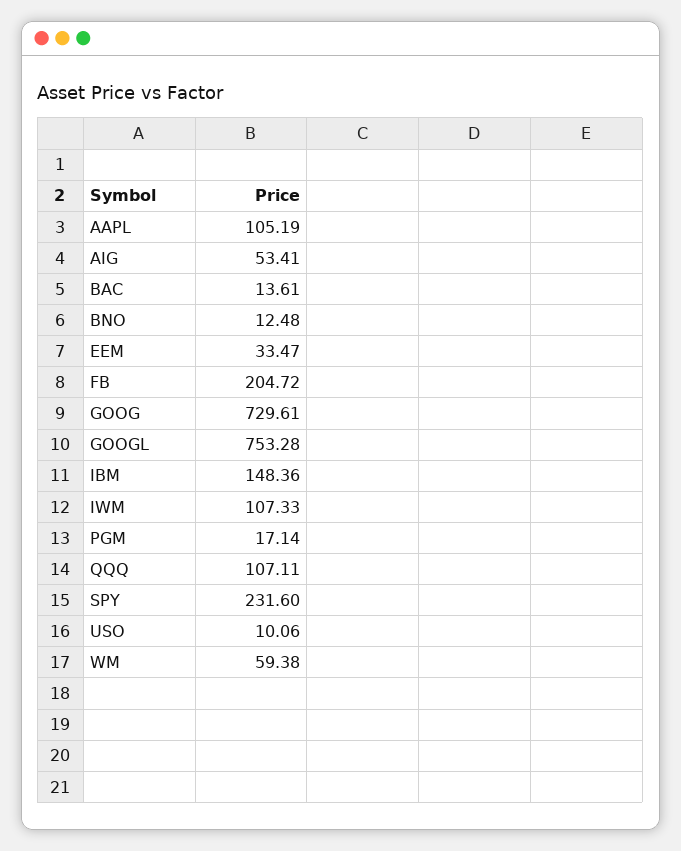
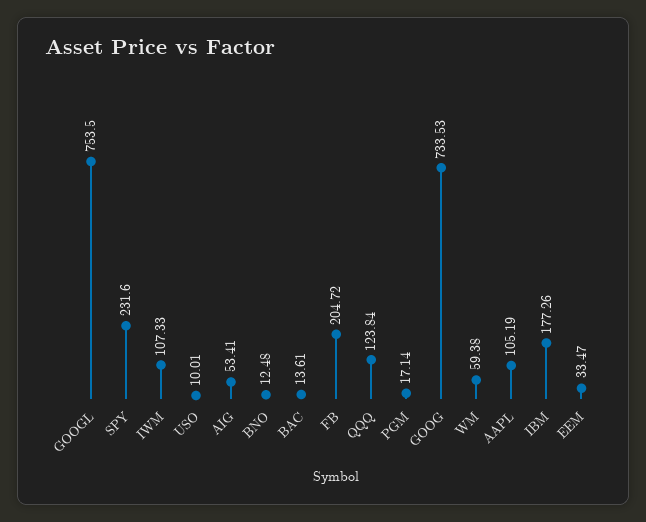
GOOG: 729.61 -> 733.53
GOOGL: 753.28 -> 753.5
IBM: 148.36 -> 177.26
QQQ: 107.11 -> 123.84
USO: 10.06 -> 10.01

